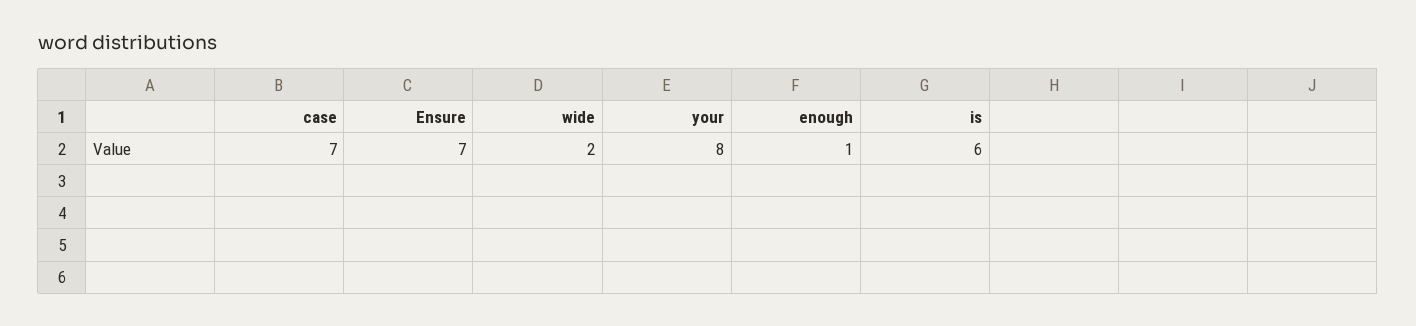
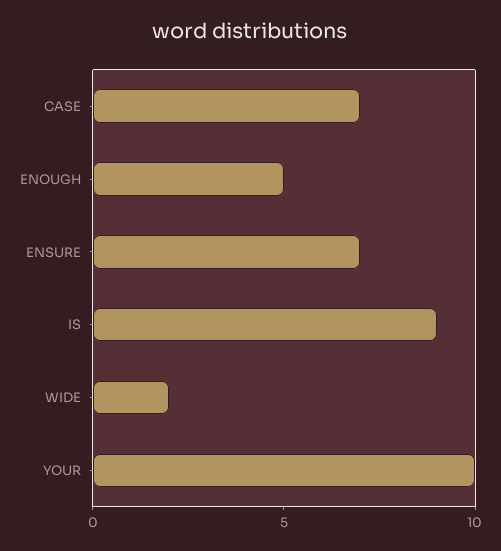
your: 8 -> 10
enough: 1 -> 5
is: 6 -> 9

